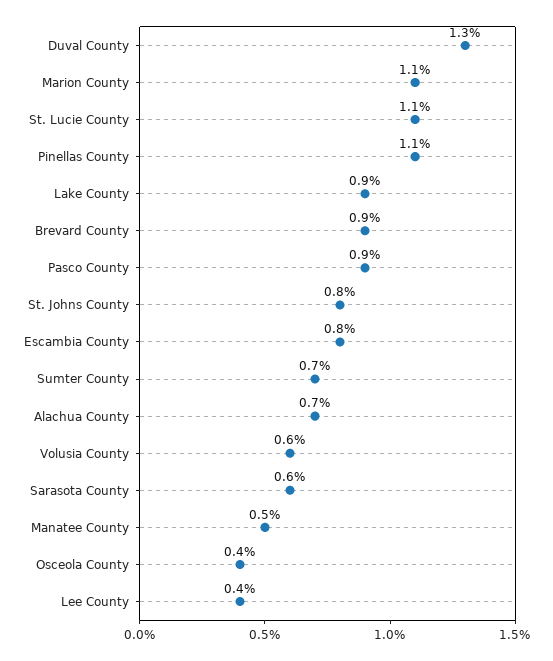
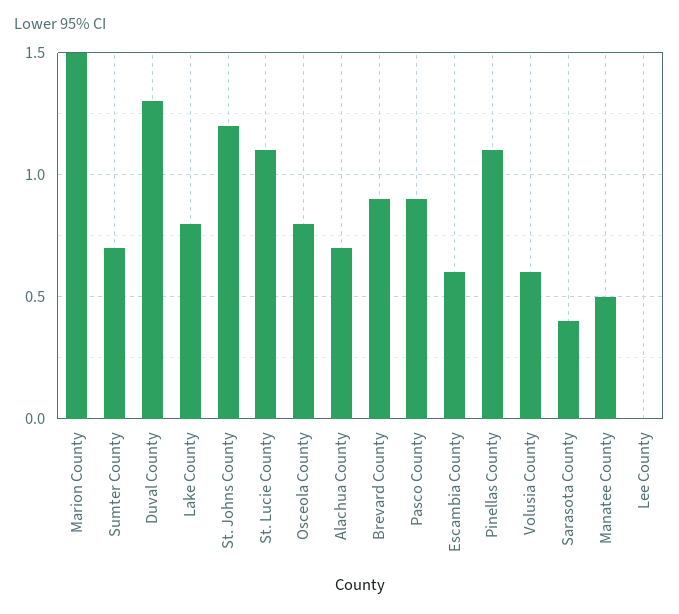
Marion County: 1.1 -> 1.5
Lake County: 0.9 -> 0.8
St. Johns County: 0.8 -> 1.2
Escambia County: 0.8 -> 0.6
Sarasota County: 0.6 -> 0.4
Osceola County: 0.4 -> 0.8
Lee County: 0.4 -> 0

